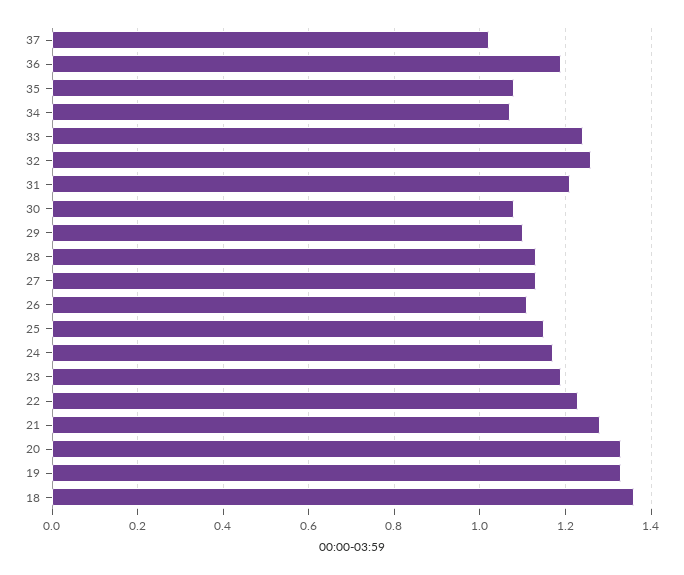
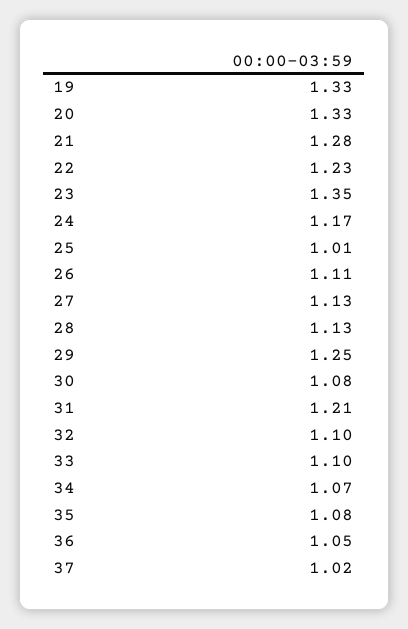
36: 1.2 -> 1.05
33: 1.25 -> 1.1
32: 1.25 -> 1.1
29: 1.1 -> 1.25
25: 1.15 -> 1.01
23: 1.2 -> 1.35
18: 1.35 -> none

